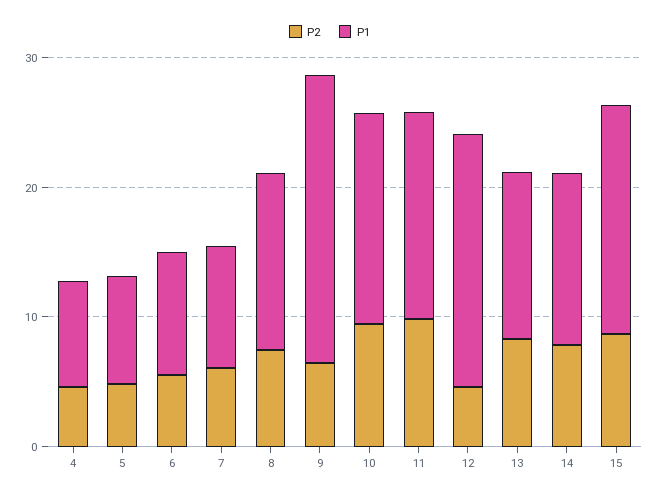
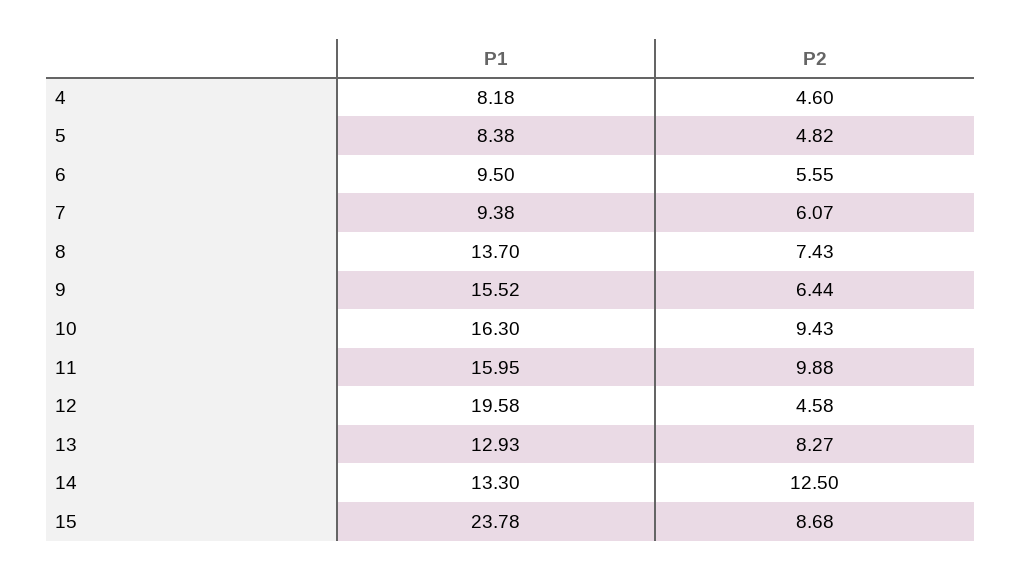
P1, 9: 22 -> 15.52
P2, 14: 8 -> 12.5
P1, 15: 18 -> 23.78

